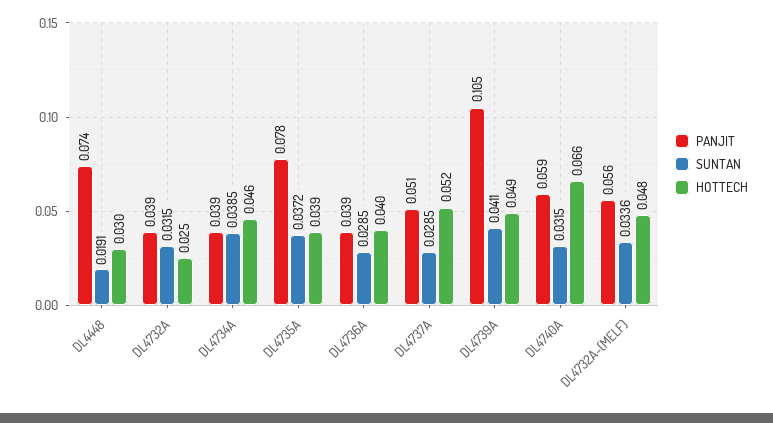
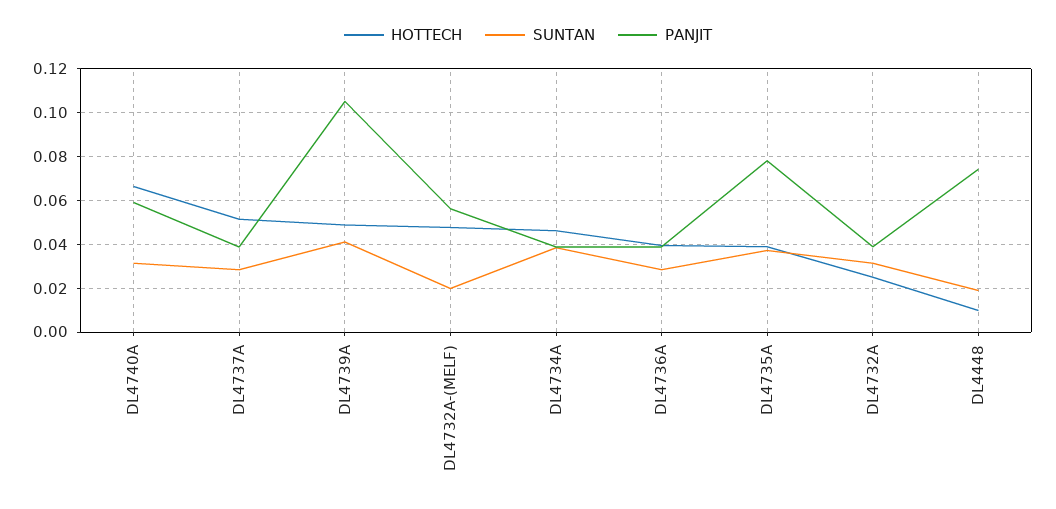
HOTTECH, DL4448: 0.03 -> 0.01
PANJIT, DL4737A: 0.051 -> 0.04
SUNTAN, DL4732A-(MELF): 0.0336 -> 0.02

